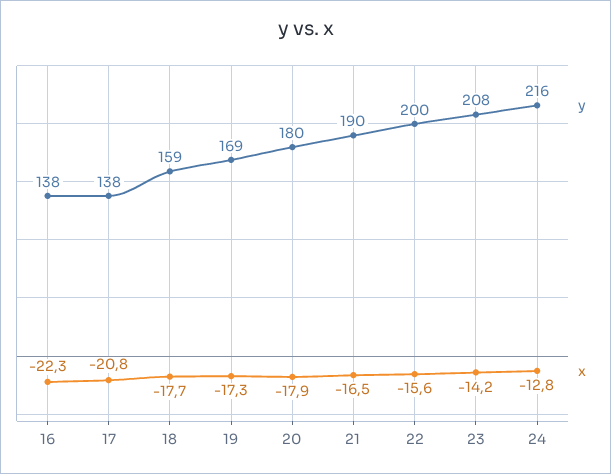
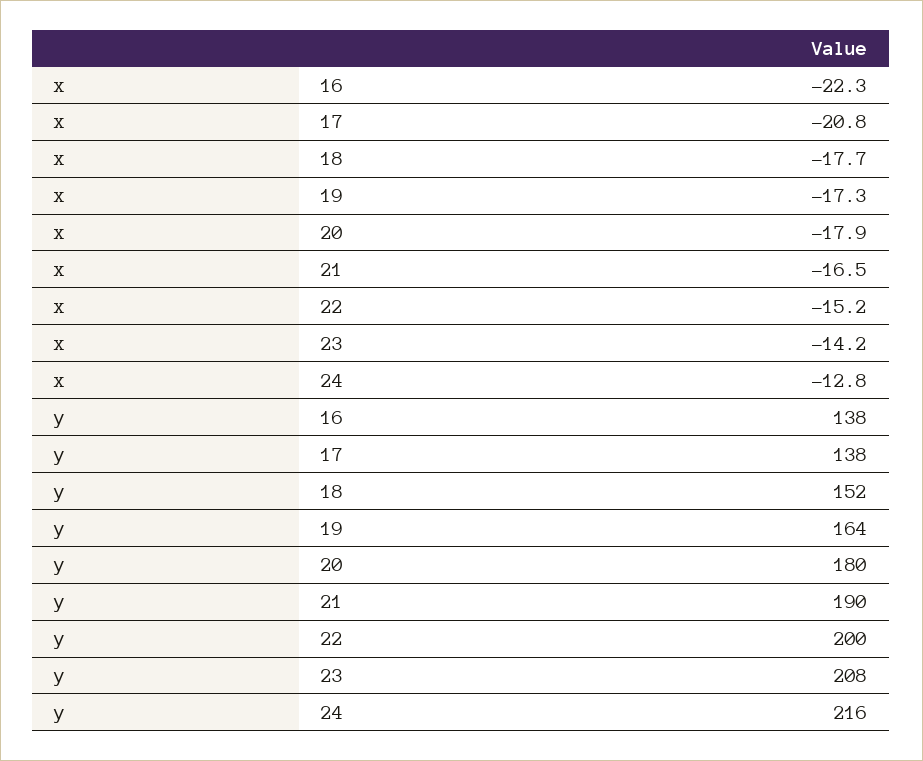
y, 18: 159 -> 152
y, 19: 169 -> 164
x, 22: -15.6 -> -15.2

